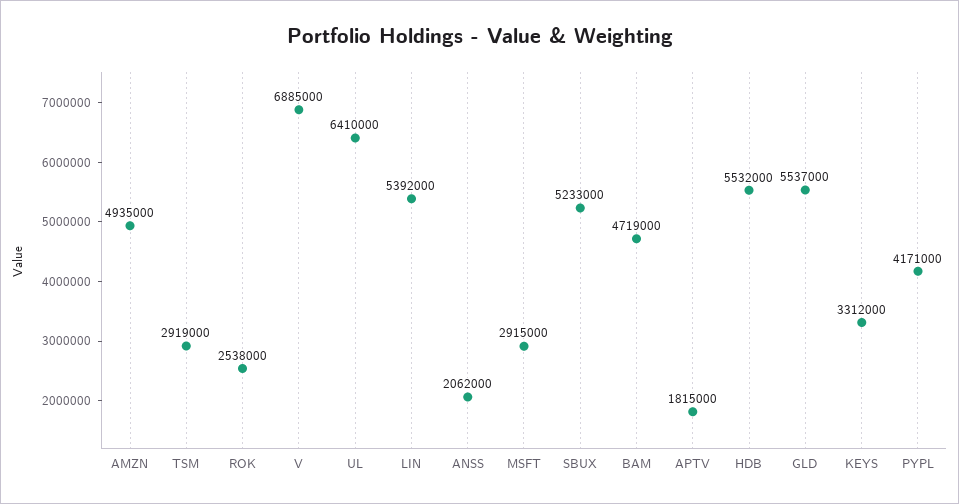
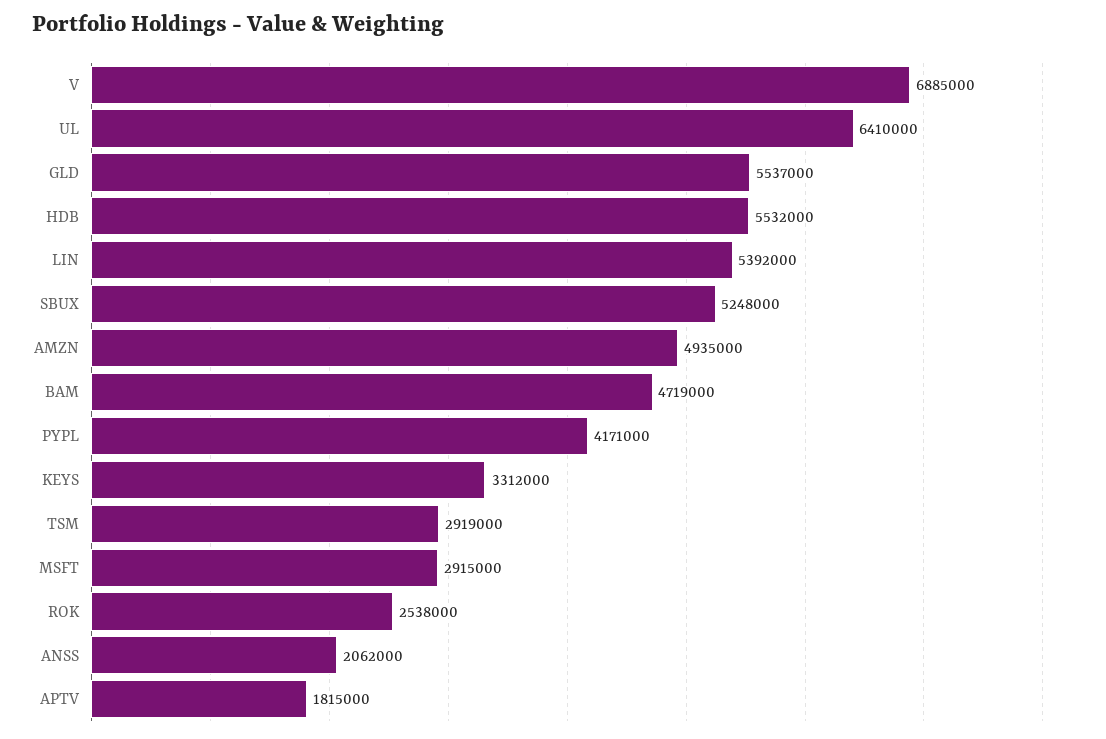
SBUX: 5233000 -> 5248000

